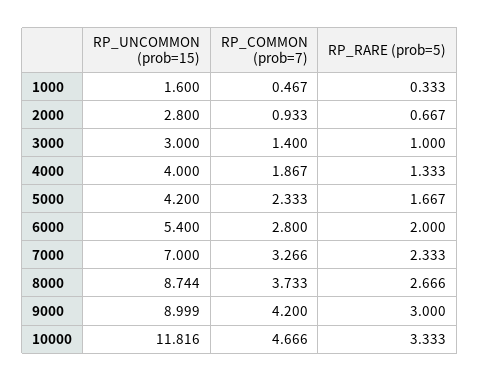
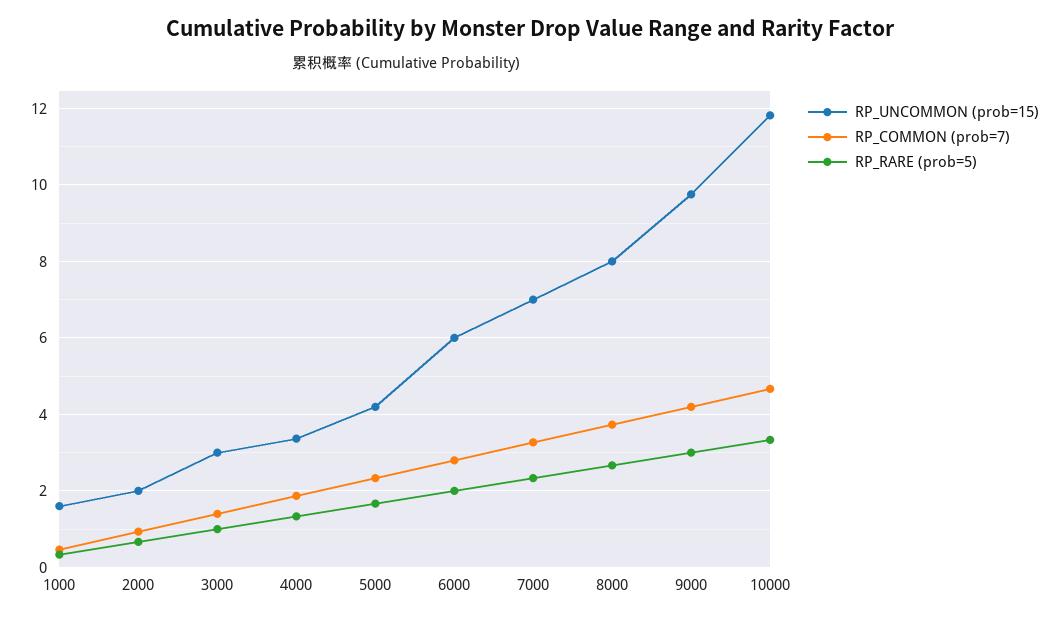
RP_UNCOMMON (prob=15), 2000: 2.8 -> 2
RP_UNCOMMON (prob=15), 4000: 4 -> 3.4
RP_UNCOMMON (prob=15), 6000: 5.4 -> 6
RP_UNCOMMON (prob=15), 8000: 8.744 -> 8
RP_UNCOMMON (prob=15), 9000: 8.999 -> 9.8

